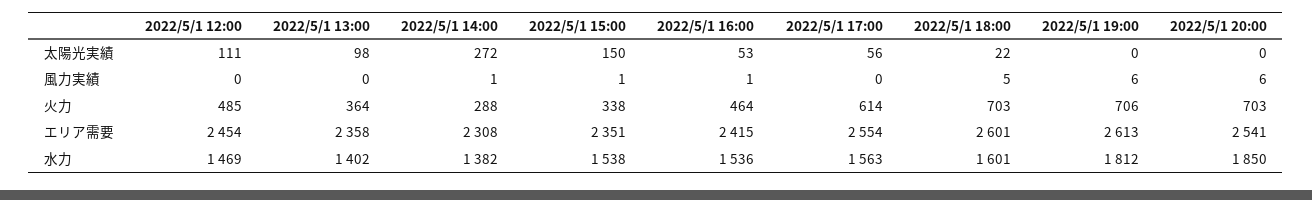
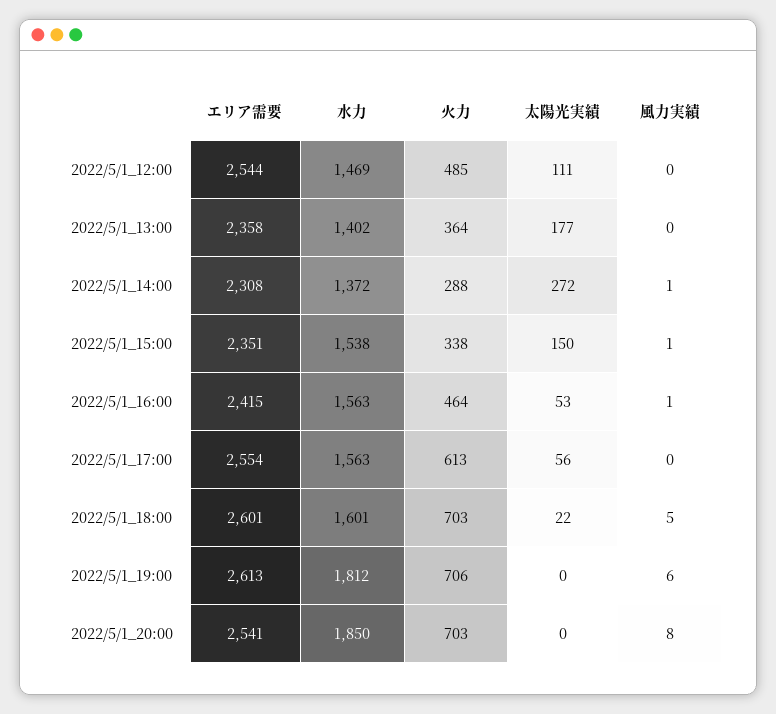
2022/5/1 13:00, 太陽光実績: 98 -> 177
2022/5/1 20:00, 風力実績: 6 -> 8
2022/5/1 17:00, 火力: 614 -> 613
2022/5/1 12:00, エリア需要: 2454 -> 2544
2022/5/1 14:00, 水力: 1382 -> 1372
2022/5/1 16:00, 水力: 1536 -> 1563

